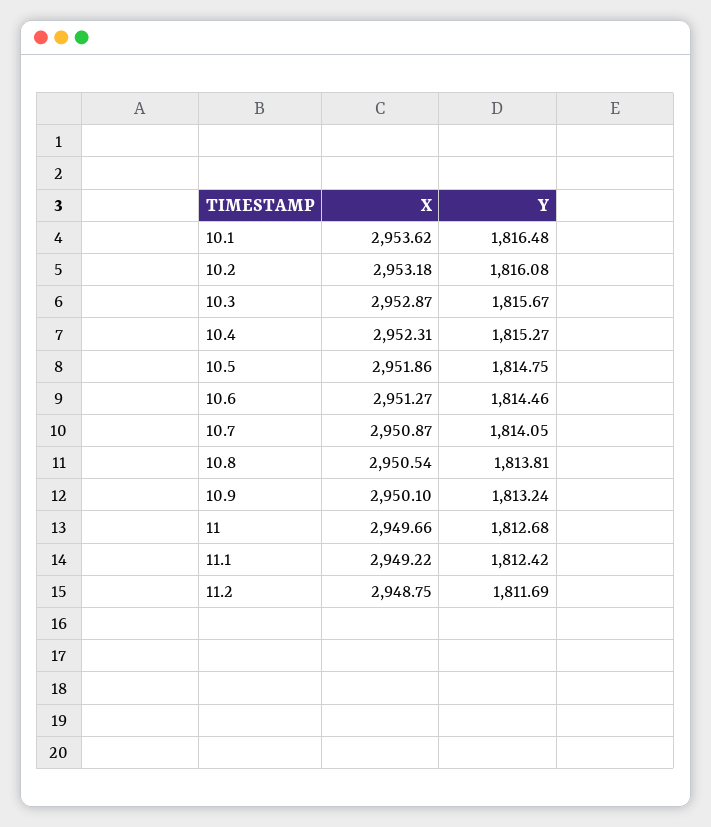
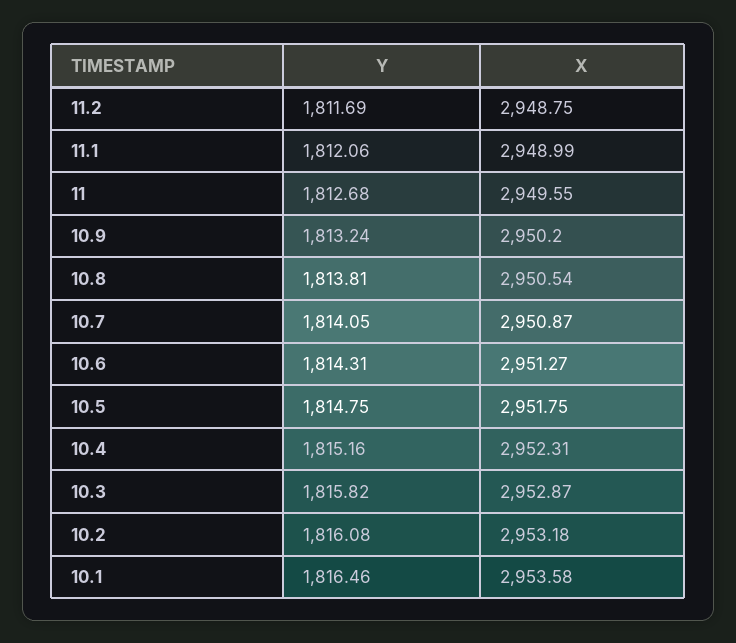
X, 10.1: 2953.62 -> 2953.58
Y, 10.1: 1816.48 -> 1816.46
Y, 10.3: 1815.67 -> 1815.82
Y, 10.4: 1815.27 -> 1815.16
X, 10.5: 2951.86 -> 2951.75
Y, 10.6: 1814.46 -> 1814.31
X, 10.9: 2950.1 -> 2950.2
X, 11: 2949.66 -> 2949.55
X, 11.1: 2949.22 -> 2948.99
Y, 11.1: 1812.42 -> 1812.06

